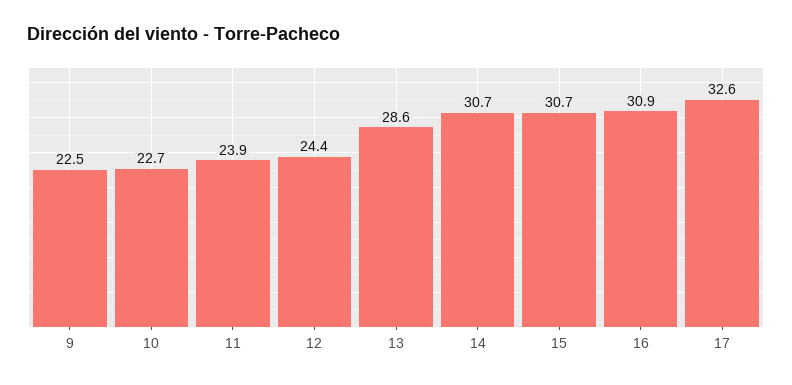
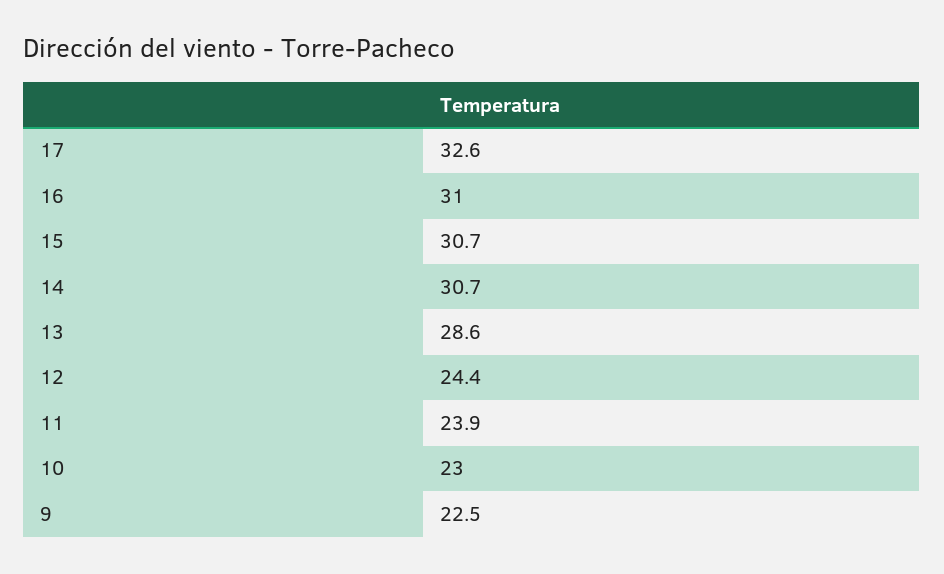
10: 22.7 -> 23
16: 30.9 -> 31

